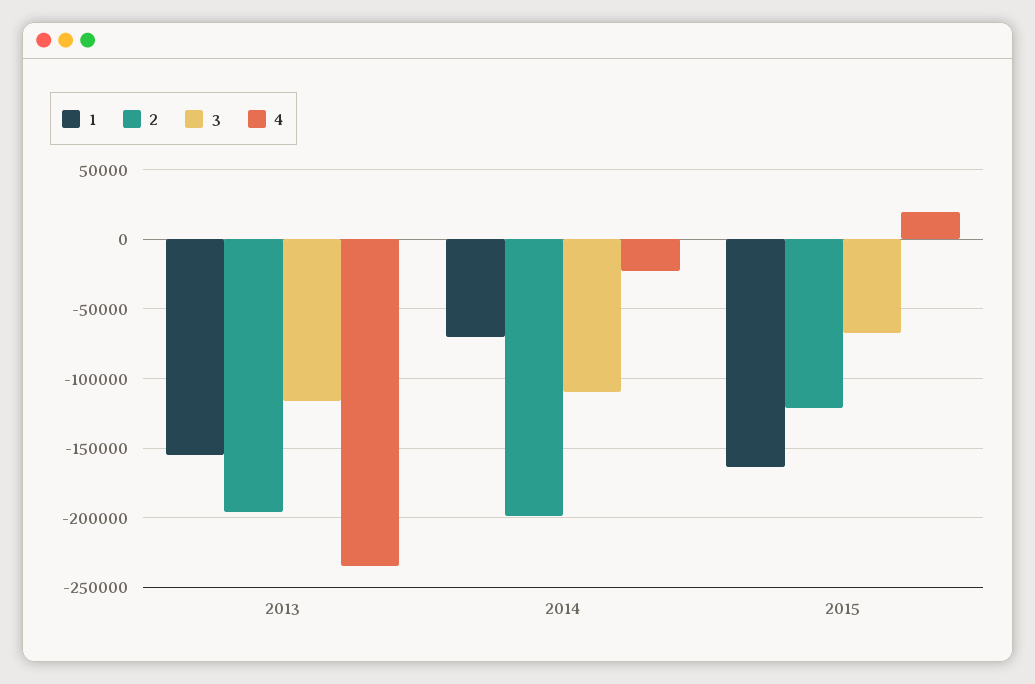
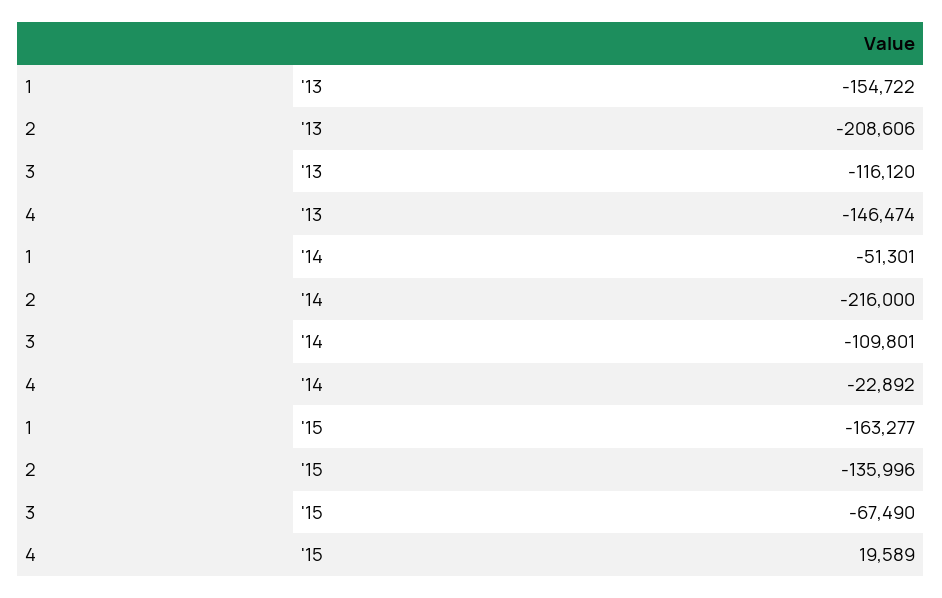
2, 2013: -195000 -> -208606
4, 2013: -235000 -> -146474
1, 2014: -70000 -> -51301
2, 2014: -200000 -> -216000
2, 2015: -120000 -> -135996

